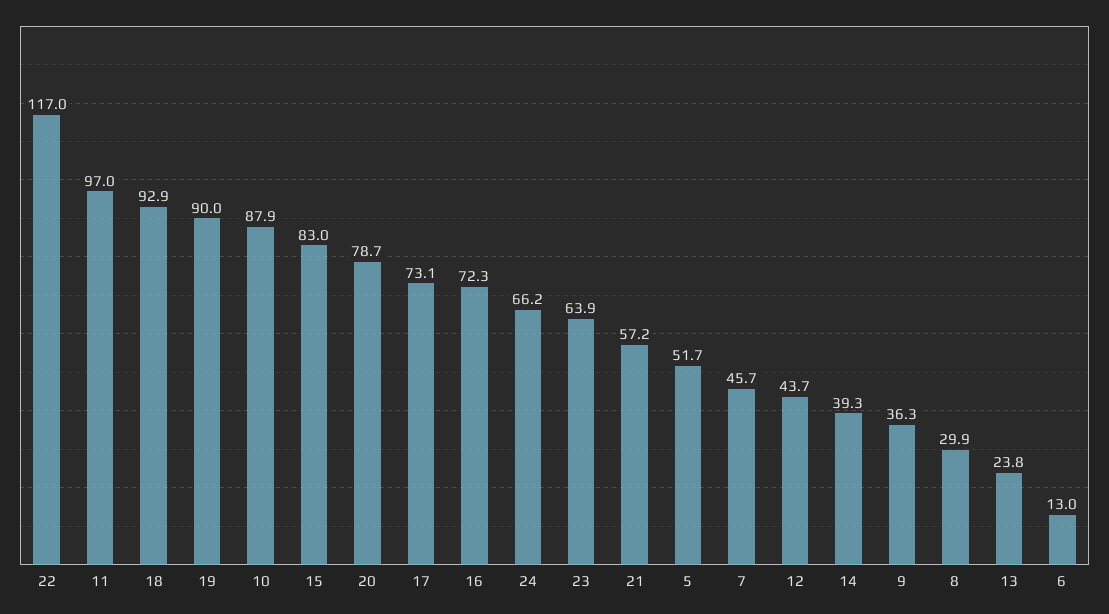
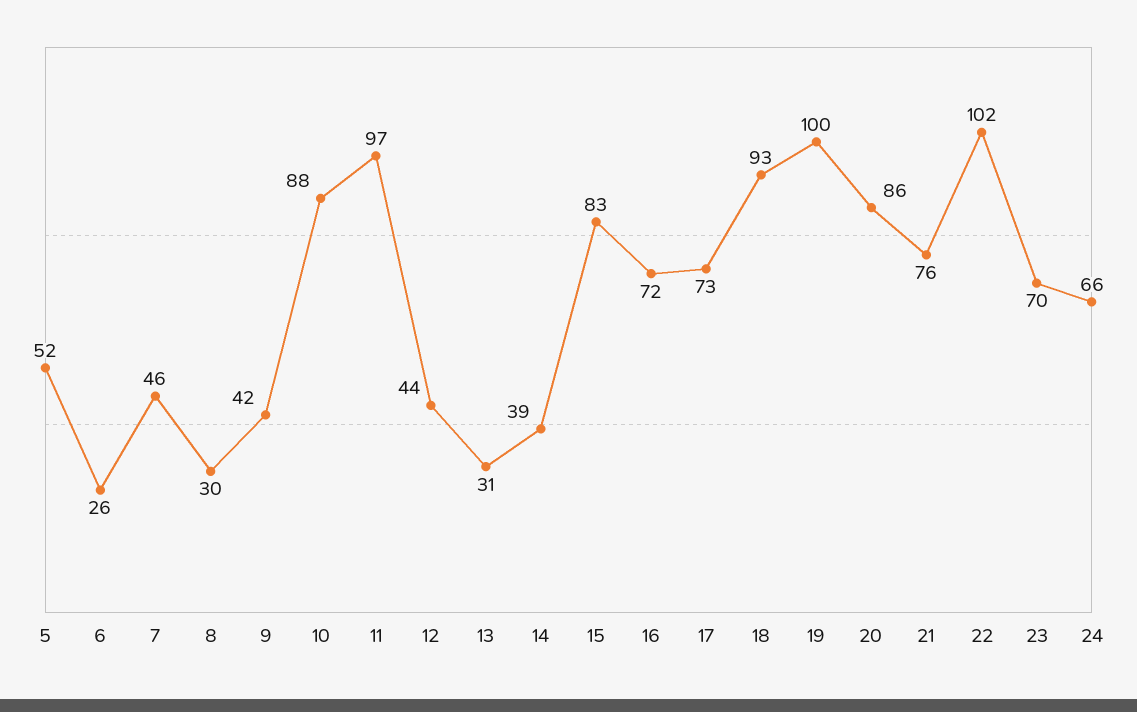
22: 117 -> 102
19: 90 -> 100
20: 78.7 -> 86
23: 63.9 -> 70
21: 57.2 -> 76
9: 36.3 -> 42
13: 23.8 -> 31
6: 13 -> 26

